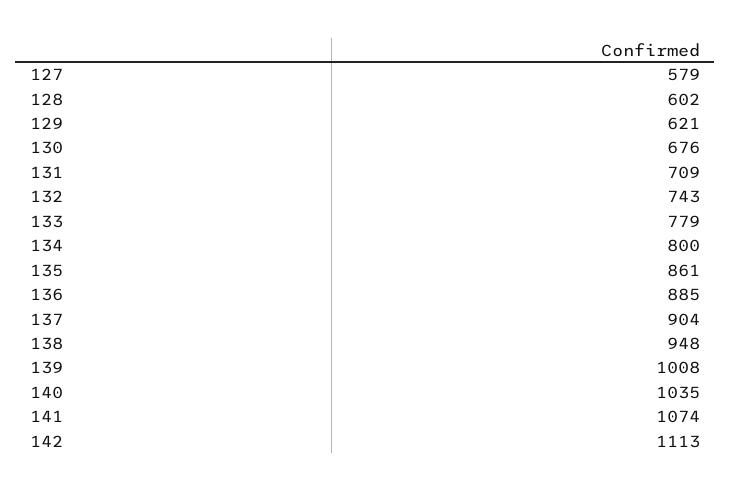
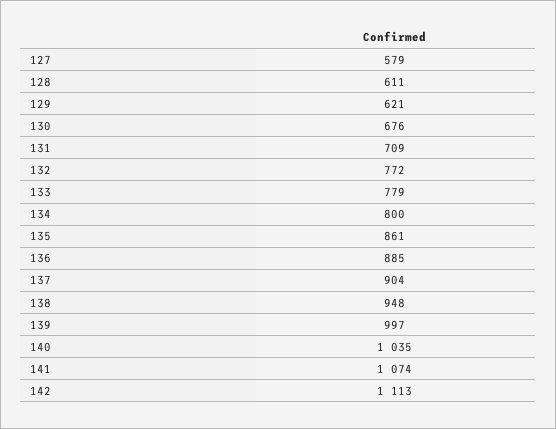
128: 602 -> 611
132: 743 -> 772
139: 1008 -> 997

